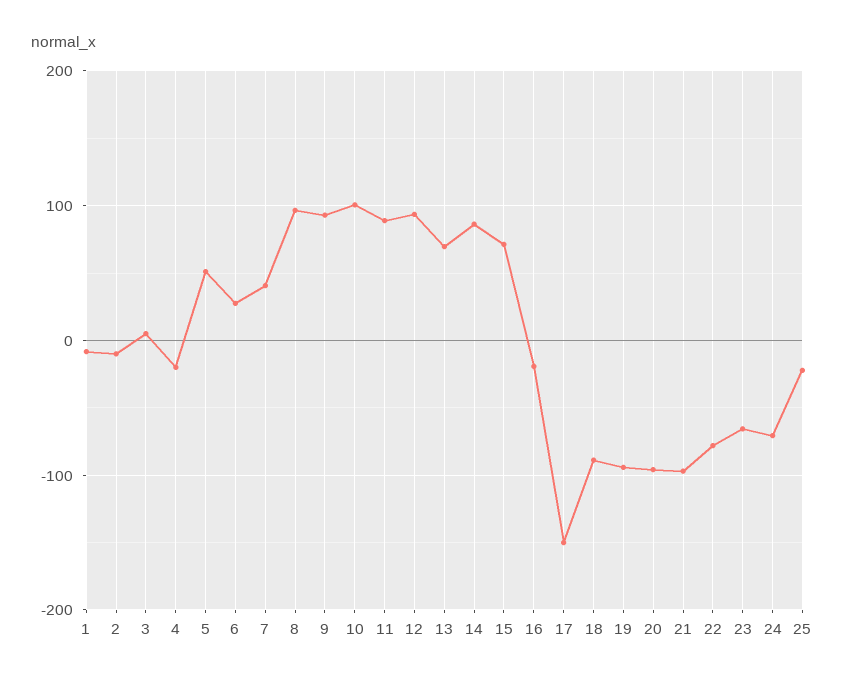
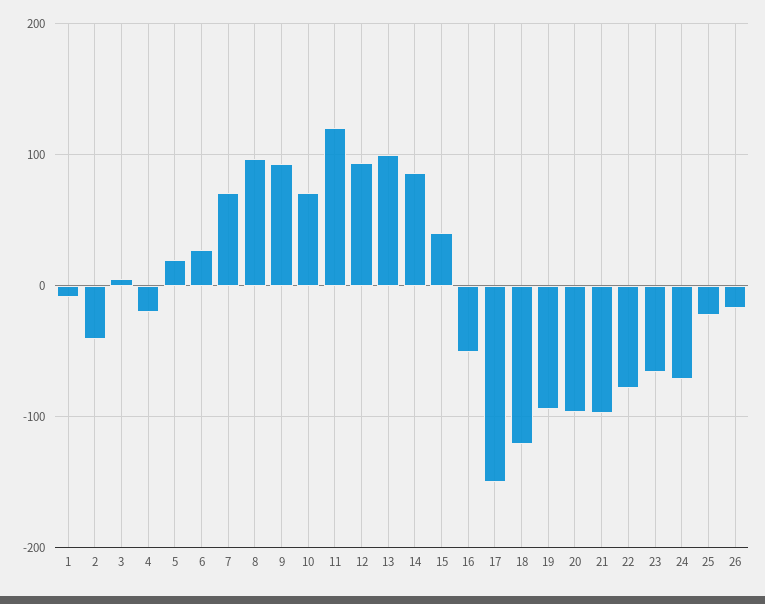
2: -10 -> -40
5: 50 -> 20
7: 40 -> 70
10: 100 -> 70
11: 90 -> 120
13: 70 -> 100
15: 70 -> 40
16: -20 -> -50
18: -90 -> -120
26: none -> -20

